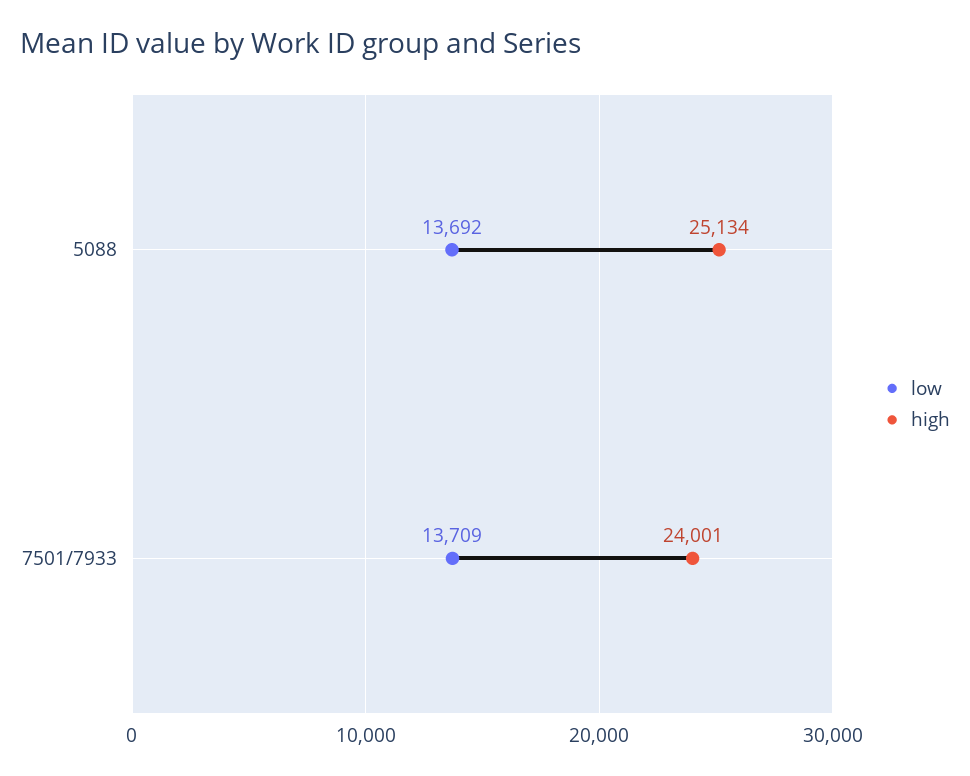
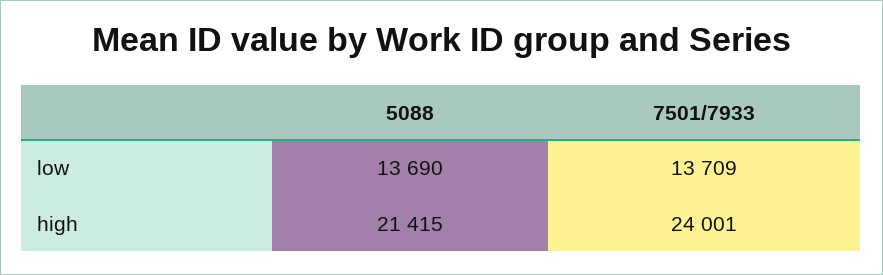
low, 5088: 13692 -> 13690
high, 5088: 25134 -> 21415

